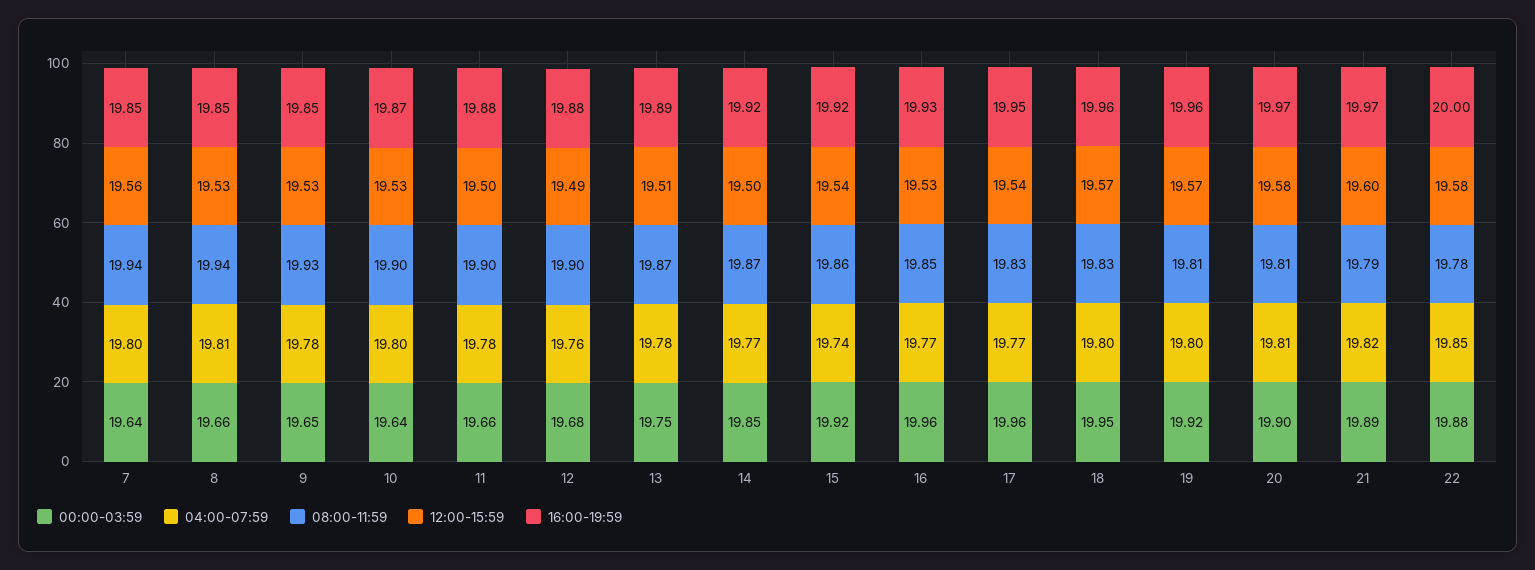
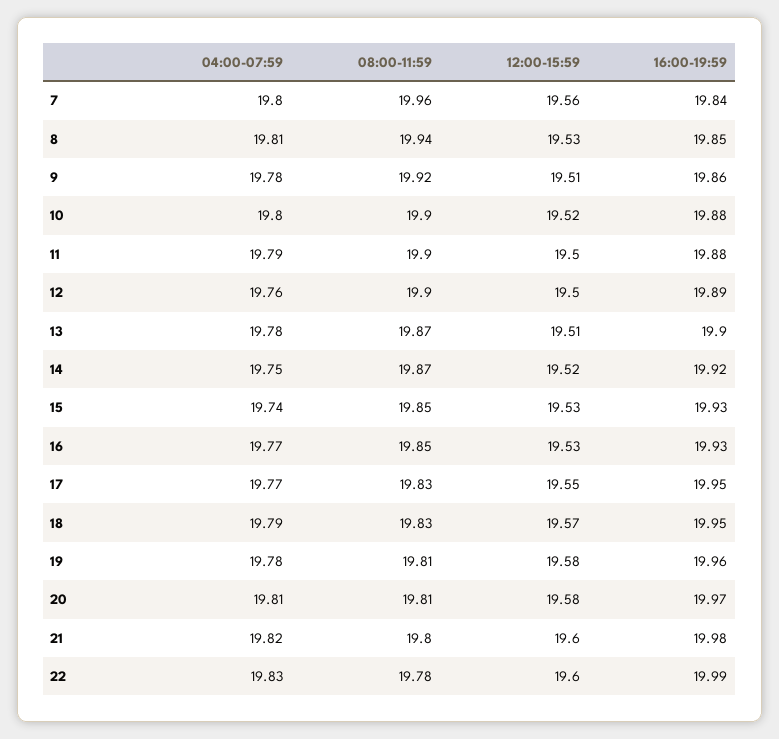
00:00-03:59, 7: 19.64 -> none
08:00-11:59, 7: 19.94 -> 19.96
16:00-19:59, 7: 19.85 -> 19.84
00:00-03:59, 8: 19.66 -> none
00:00-03:59, 9: 19.65 -> none
08:00-11:59, 9: 19.93 -> 19.92
12:00-15:59, 9: 19.53 -> 19.51
16:00-19:59, 9: 19.85 -> 19.86
00:00-03:59, 10: 19.64 -> none
12:00-15:59, 10: 19.53 -> 19.52
16:00-19:59, 10: 19.87 -> 19.88
00:00-03:59, 11: 19.66 -> none
04:00-07:59, 11: 19.78 -> 19.79
00:00-03:59, 12: 19.68 -> none
12:00-15:59, 12: 19.49 -> 19.5
16:00-19:59, 12: 19.88 -> 19.89
00:00-03:59, 13: 19.75 -> none
16:00-19:59, 13: 19.89 -> 19.9
00:00-03:59, 14: 19.85 -> none
04:00-07:59, 14: 19.77 -> 19.75
12:00-15:59, 14: 19.5 -> 19.52
00:00-03:59, 15: 19.92 -> none
08:00-11:59, 15: 19.86 -> 19.85
12:00-15:59, 15: 19.54 -> 19.53
16:00-19:59, 15: 19.92 -> 19.93
00:00-03:59, 16: 19.96 -> none
00:00-03:59, 17: 19.96 -> none
12:00-15:59, 17: 19.54 -> 19.55
00:00-03:59, 18: 19.95 -> none
04:00-07:59, 18: 19.8 -> 19.79
16:00-19:59, 18: 19.96 -> 19.95
00:00-03:59, 19: 19.92 -> none
04:00-07:59, 19: 19.8 -> 19.78
12:00-15:59, 19: 19.57 -> 19.58
00:00-03:59, 20: 19.9 -> none
00:00-03:59, 21: 19.89 -> none
08:00-11:59, 21: 19.79 -> 19.8
16:00-19:59, 21: 19.97 -> 19.98
00:00-03:59, 22: 19.88 -> none
04:00-07:59, 22: 19.85 -> 19.83
12:00-15:59, 22: 19.58 -> 19.6
16:00-19:59, 22: 20 -> 19.99

